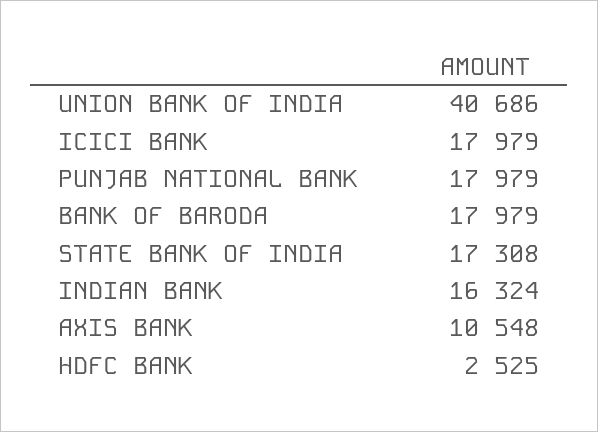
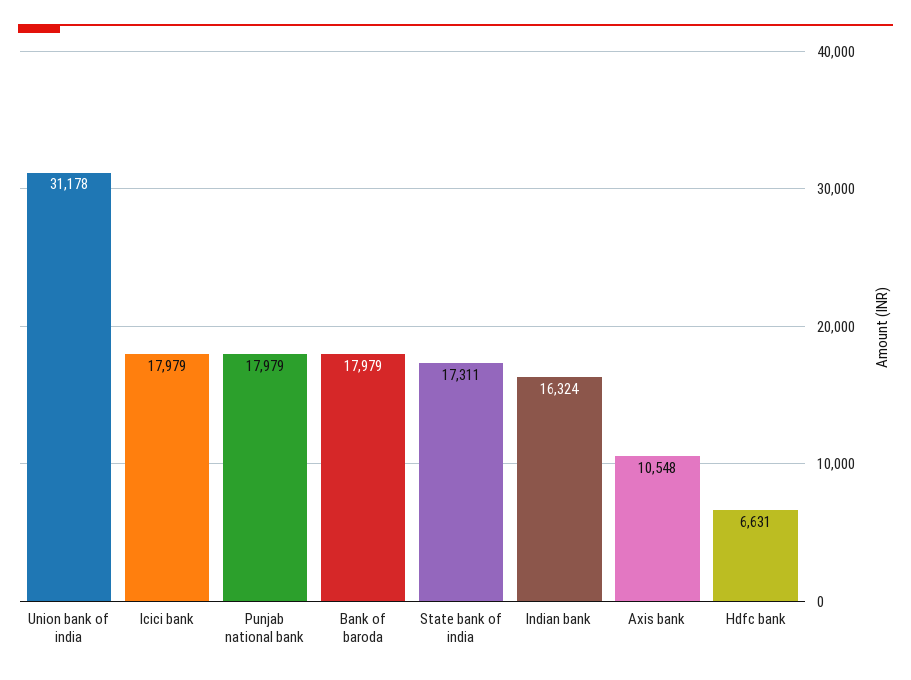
UNION BANK OF INDIA: 40686 -> 31178
STATE BANK OF INDIA: 17308 -> 17311
HDFC BANK: 2525 -> 6631

